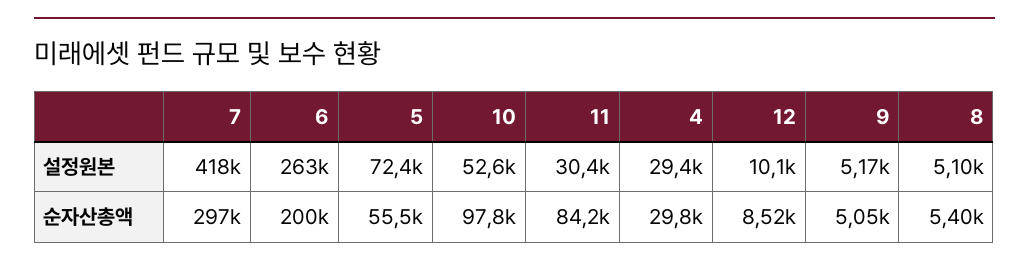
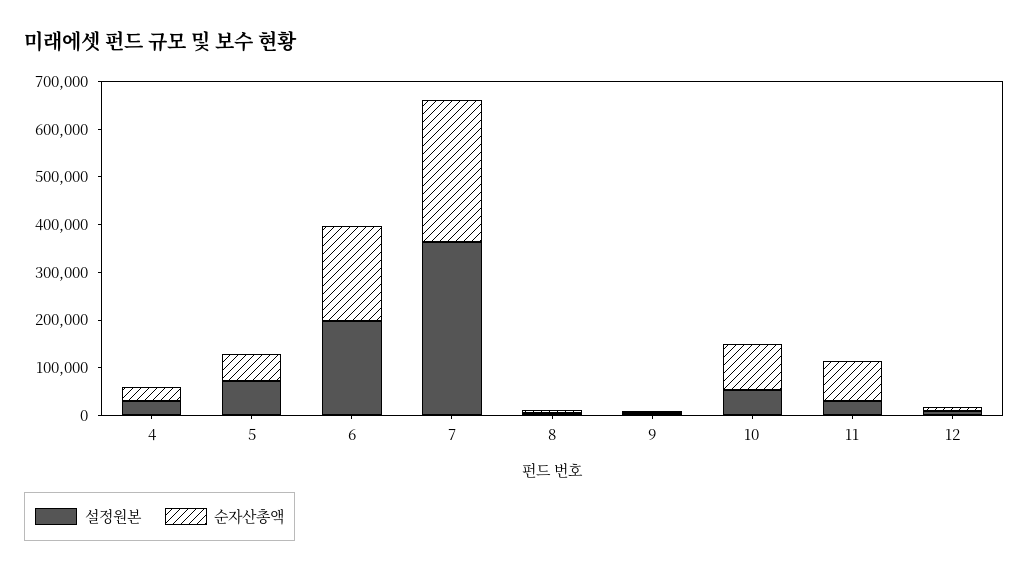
설정원본, 7: 418000 -> 360000
설정원본, 6: 263000 -> 200000

